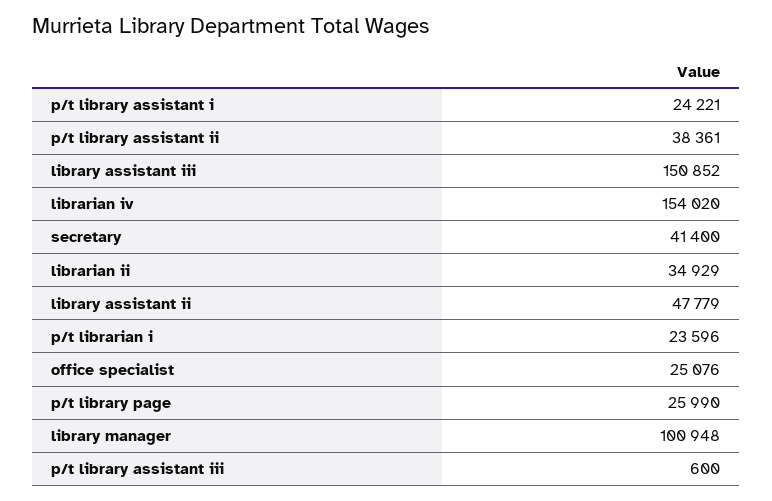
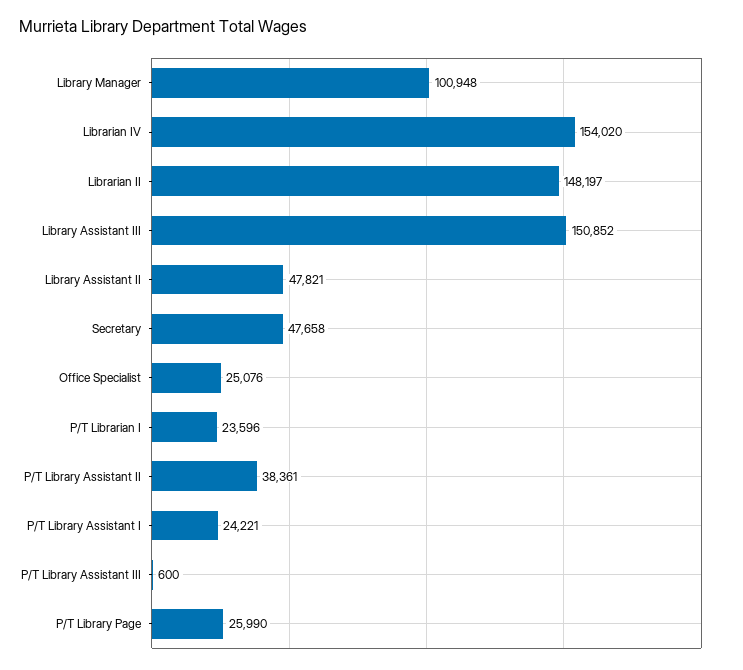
secretary: 41400 -> 47658
librarian ii: 34929 -> 148197
library assistant ii: 47779 -> 47821

